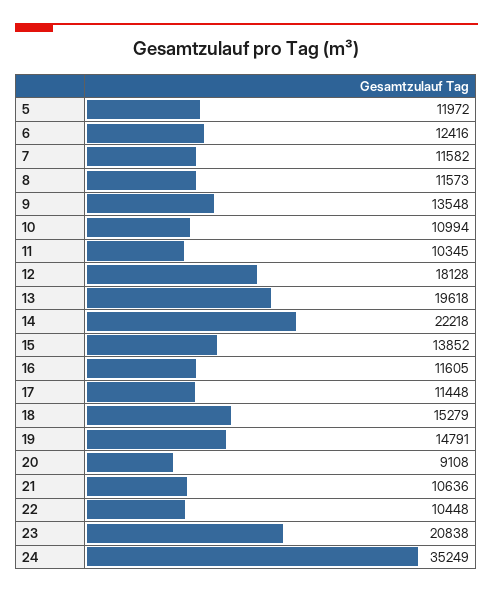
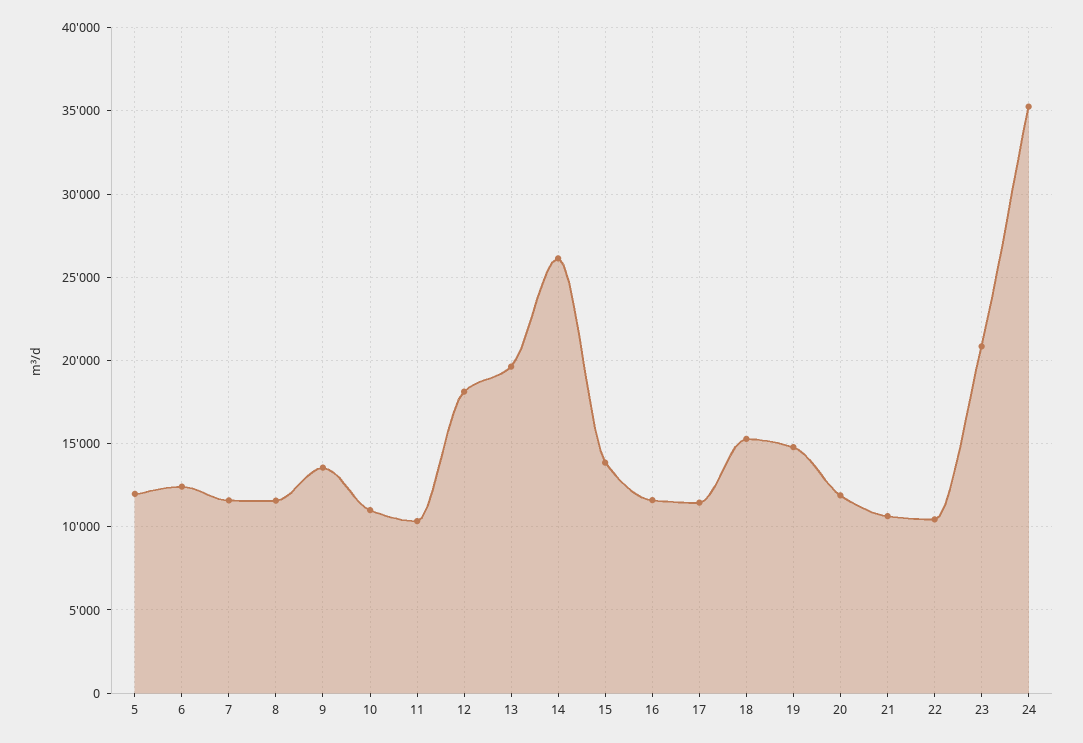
14: 22218 -> 26000
20: 9108 -> 12000

